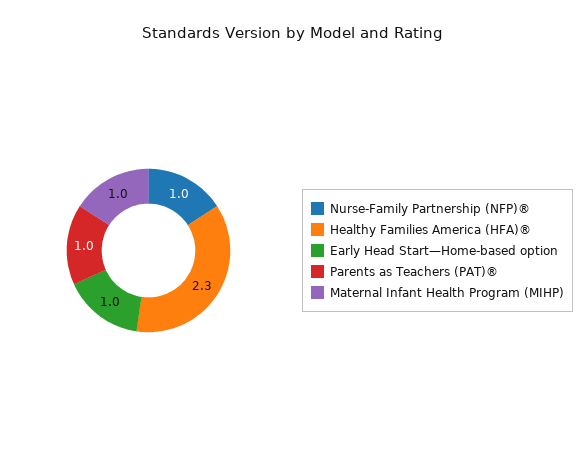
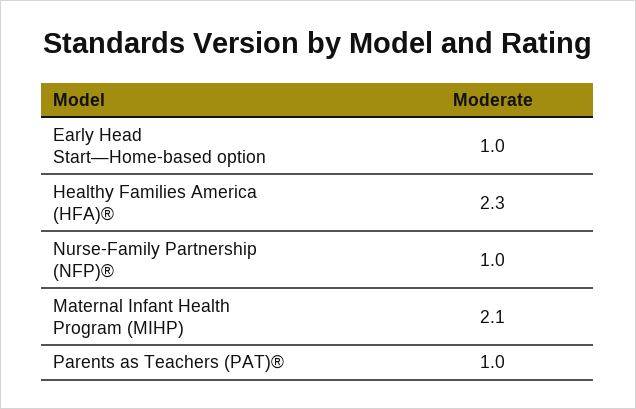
Maternal Infant Health Program (MIHP): 1 -> 2.1

